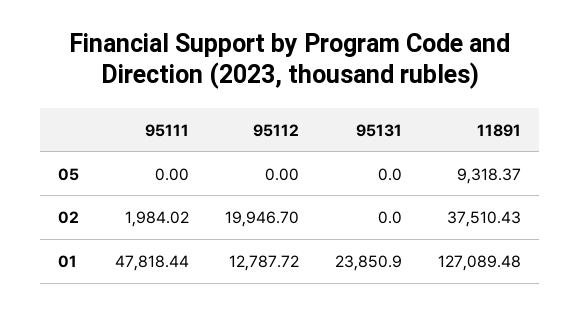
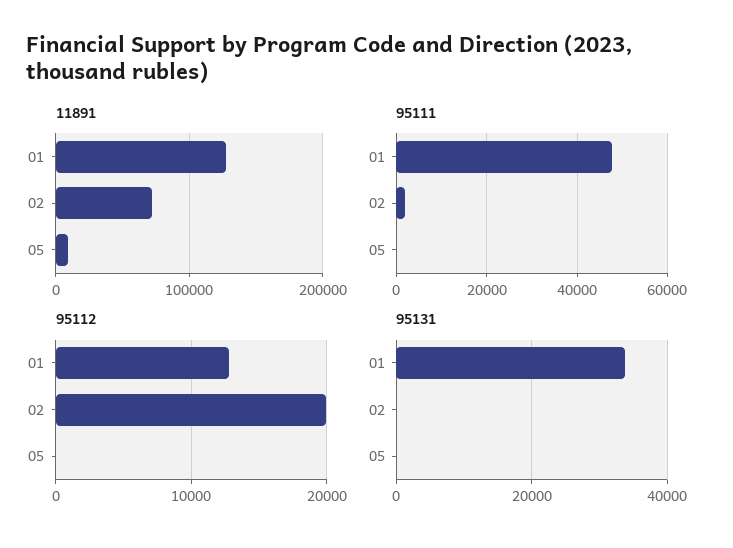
11891, 02: 37510.43 -> 70000
95131, 01: 23850.9 -> 34000

